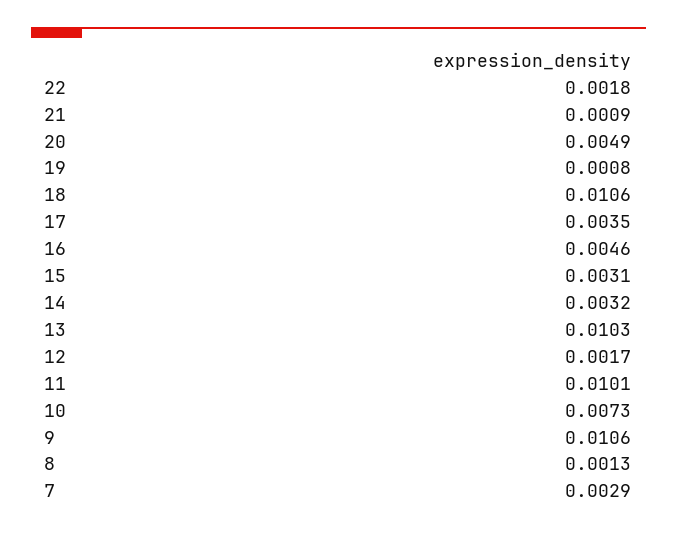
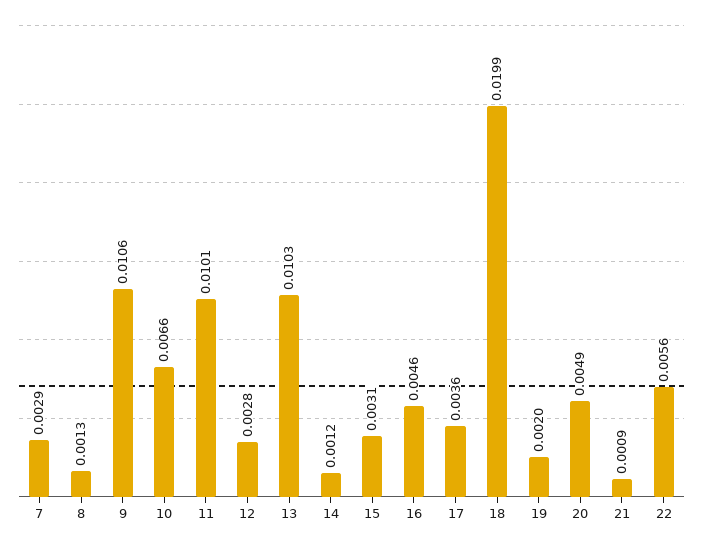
22: 0.0018 -> 0.0056
19: 0.0008 -> 0.002
18: 0.0106 -> 0.0199
17: 0.0035 -> 0.0036
14: 0.0032 -> 0.0012
12: 0.0017 -> 0.0028
10: 0.0073 -> 0.0066

